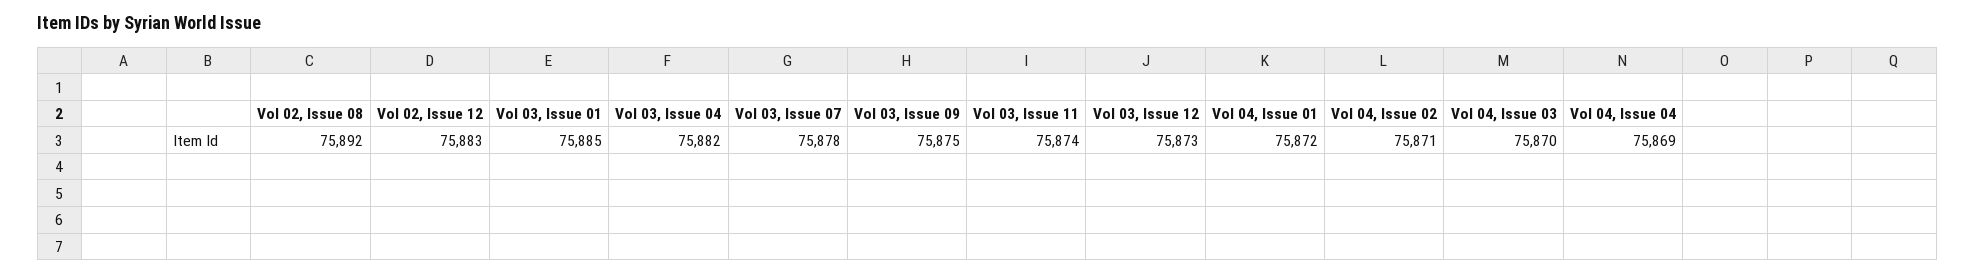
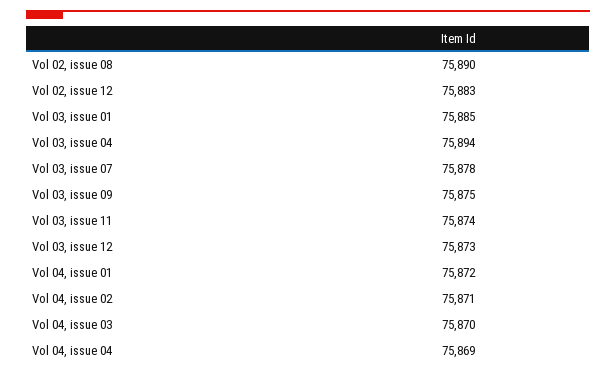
Vol 02, Issue 08: 75892 -> 75890
Vol 03, Issue 04: 75882 -> 75894

